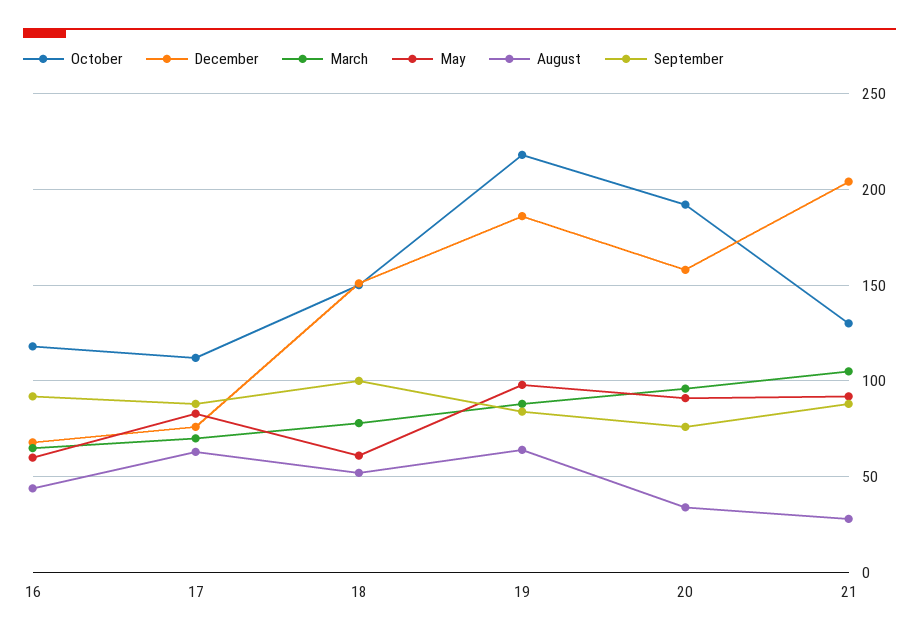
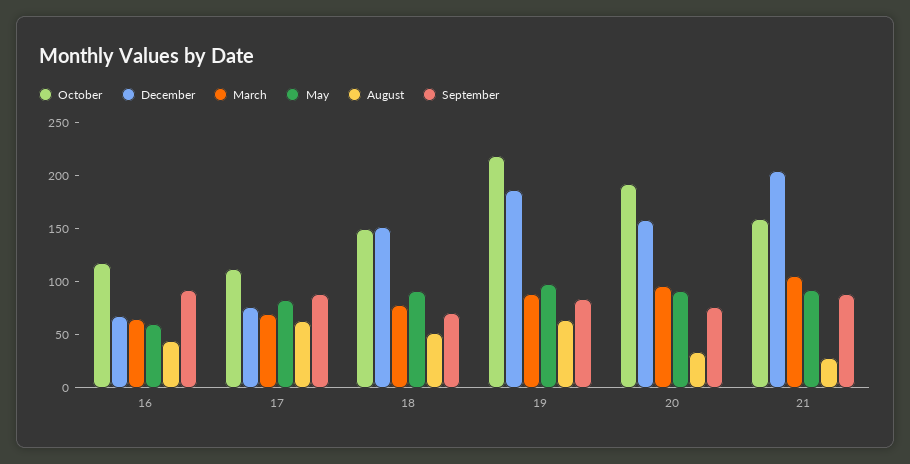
May, 18: 60 -> 90
September, 18: 100 -> 70
October, 21: 130 -> 160

